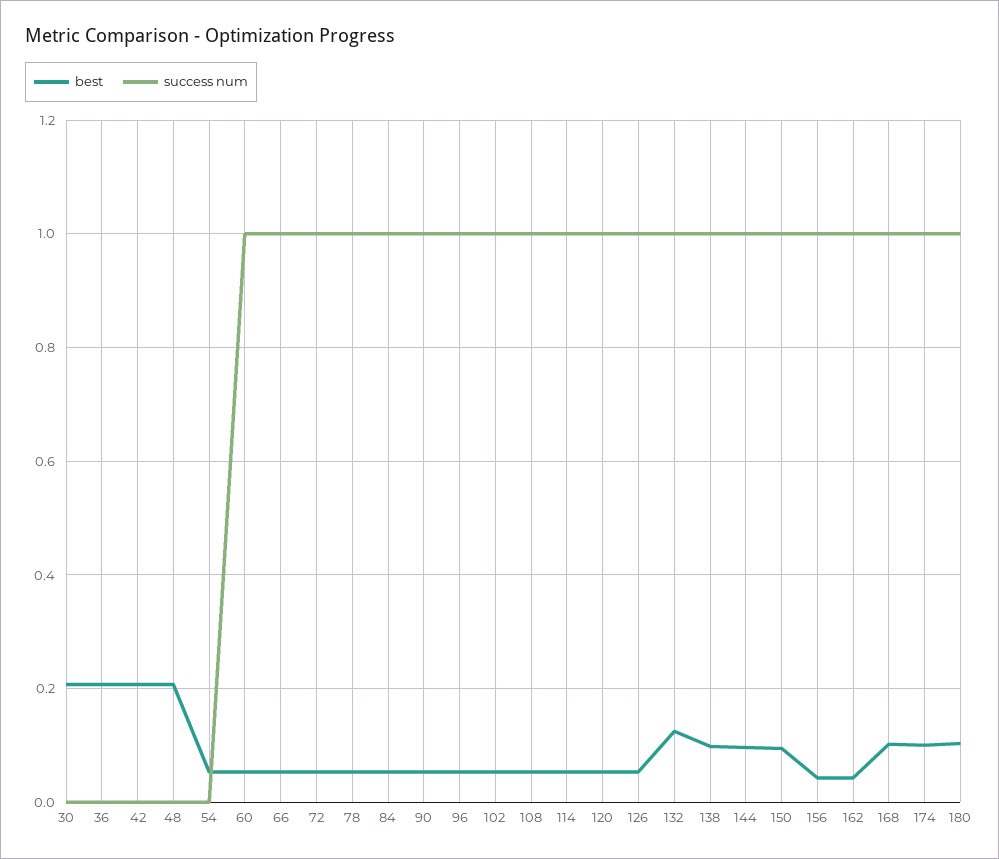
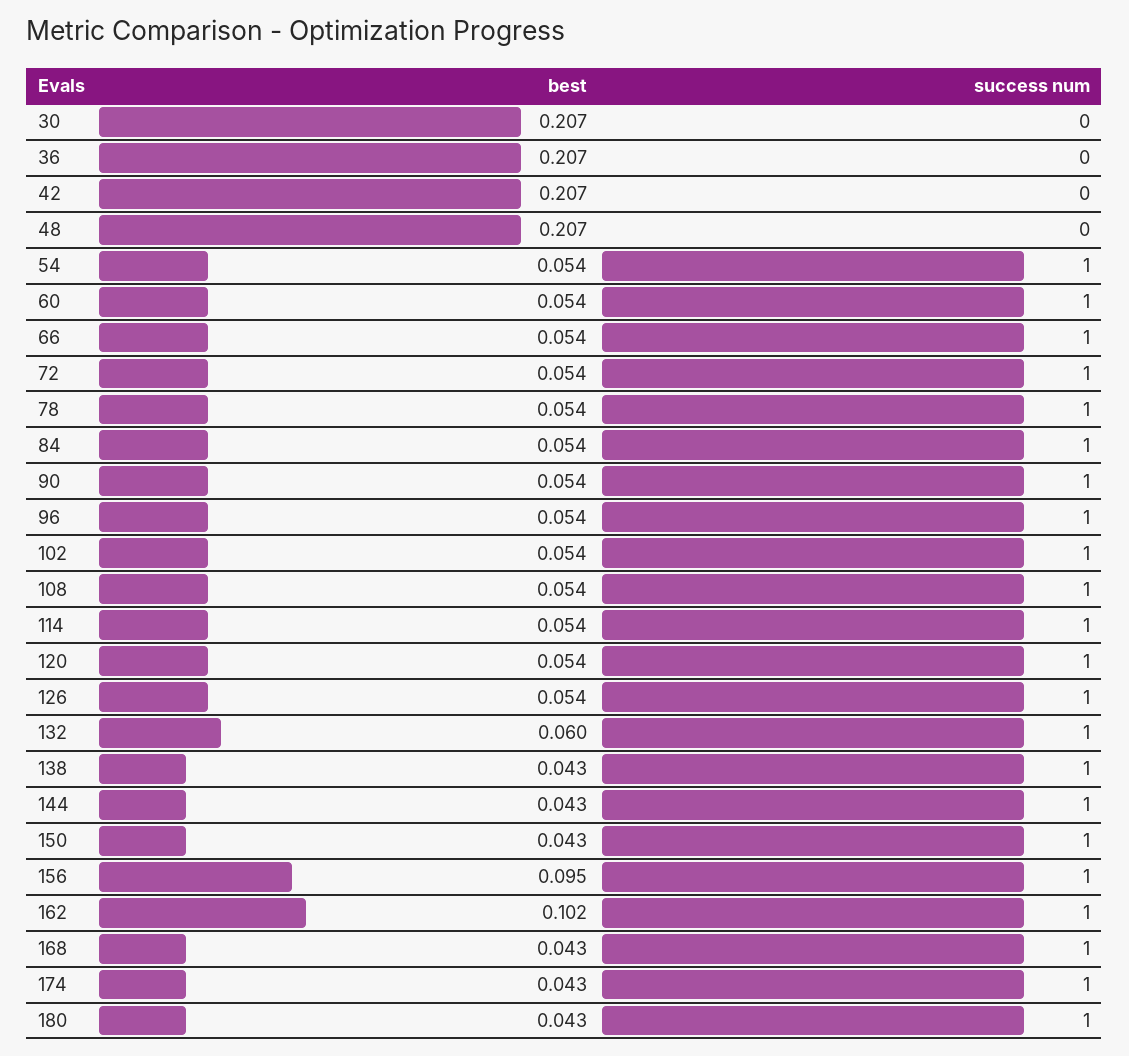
success num, 54: 0 -> 1
best, 132: 0.12 -> 0.06
best, 138: 0.1 -> 0.043
best, 144: 0.1 -> 0.043
best, 150: 0.1 -> 0.043
best, 156: 0.04 -> 0.095
best, 162: 0.04 -> 0.102
best, 168: 0.1 -> 0.043
best, 174: 0.1 -> 0.043
best, 180: 0.1 -> 0.043

